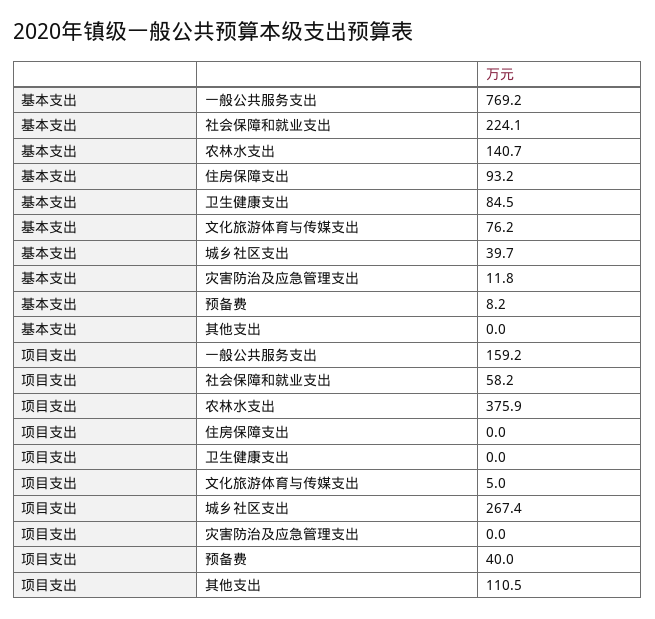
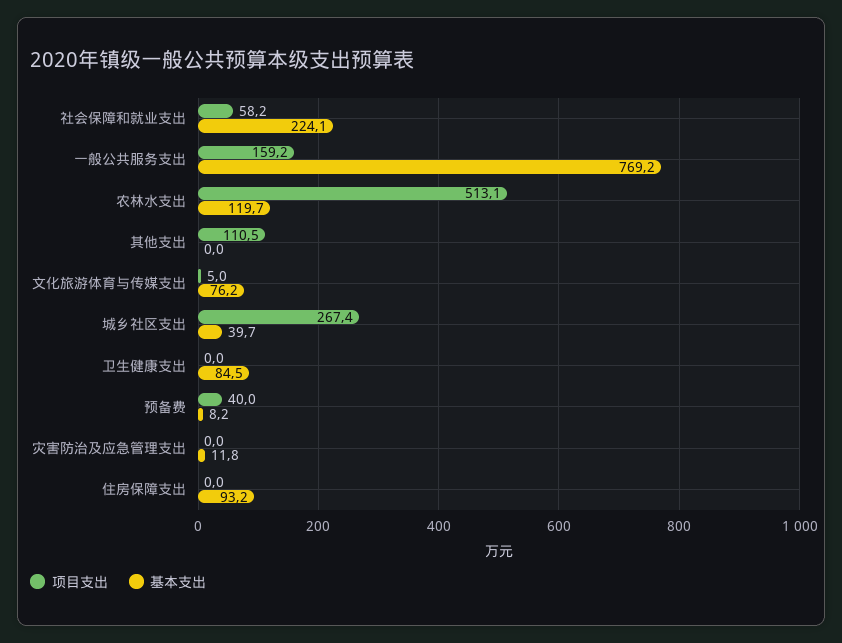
基本支出, 农林水支出: 140.7 -> 119.7
项目支出, 农林水支出: 375.9 -> 513.1

